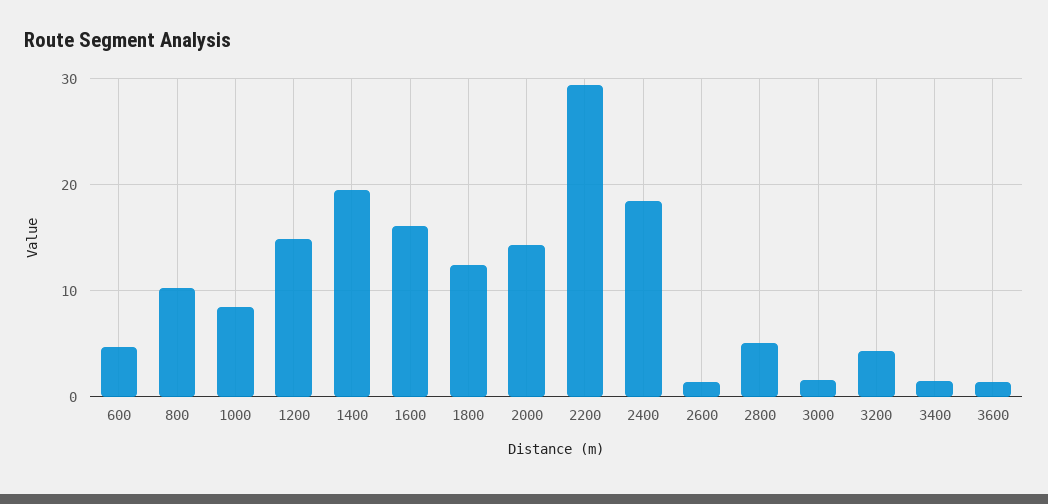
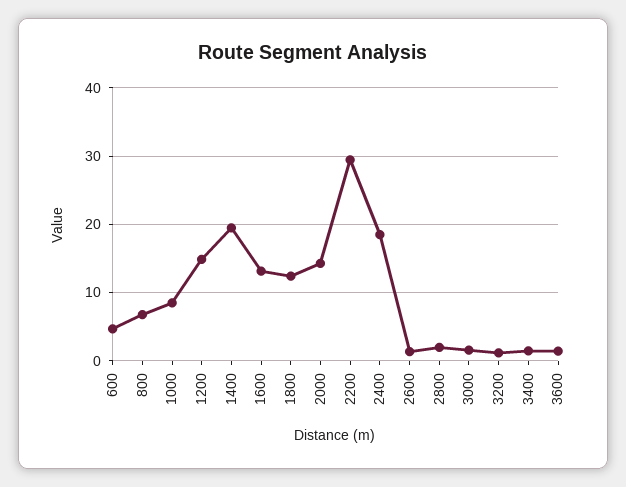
800: 10 -> 7
1600: 16 -> 13
2800: 5 -> 2
3200: 4 -> 1

